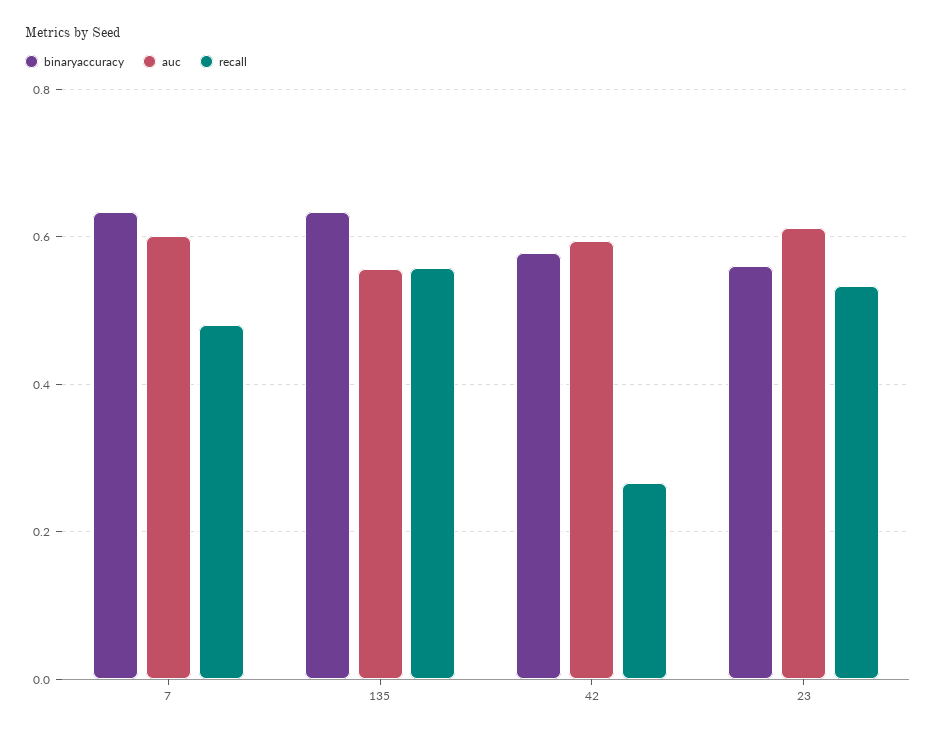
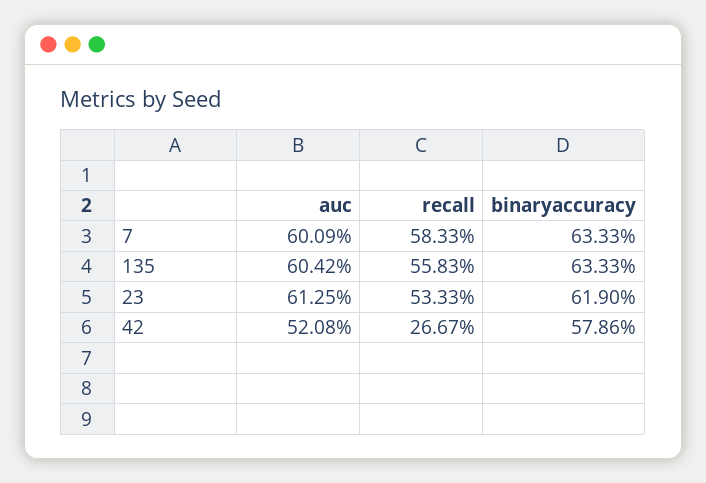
recall, 7: 0.48 -> 0.5833
auc, 135: 0.56 -> 0.6042
auc, 42: 0.6 -> 0.5208
binaryaccuracy, 23: 0.56 -> 0.619

